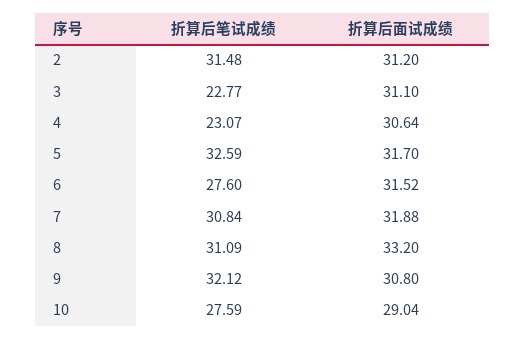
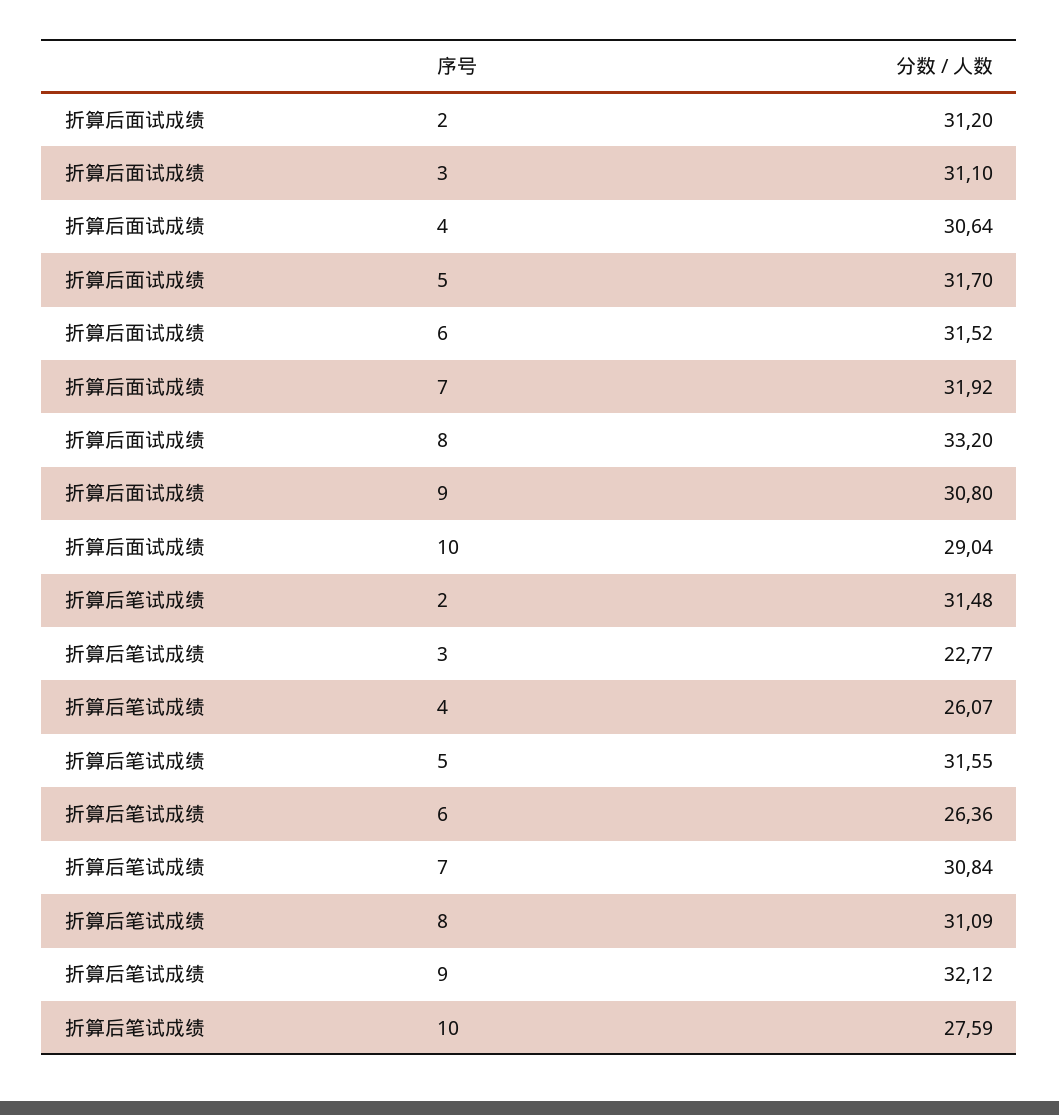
折算后笔试成绩, 4: 23.07 -> 26.07
折算后笔试成绩, 5: 32.59 -> 31.55
折算后笔试成绩, 6: 27.6 -> 26.36
折算后面试成绩, 7: 31.88 -> 31.92

